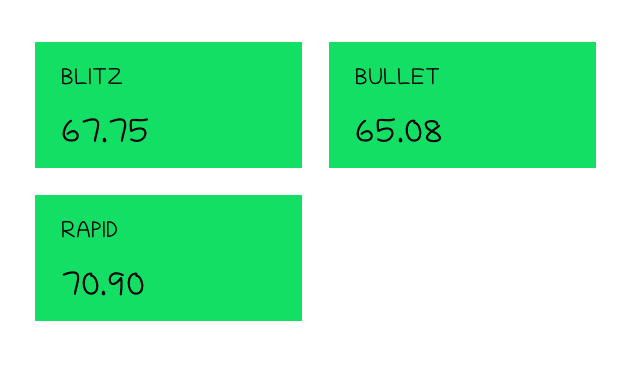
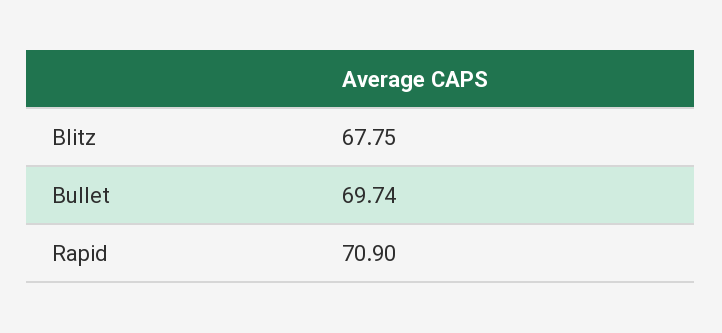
BULLET: 65.08 -> 69.74

